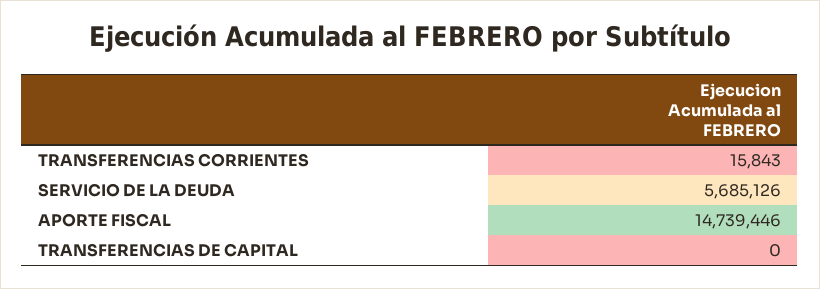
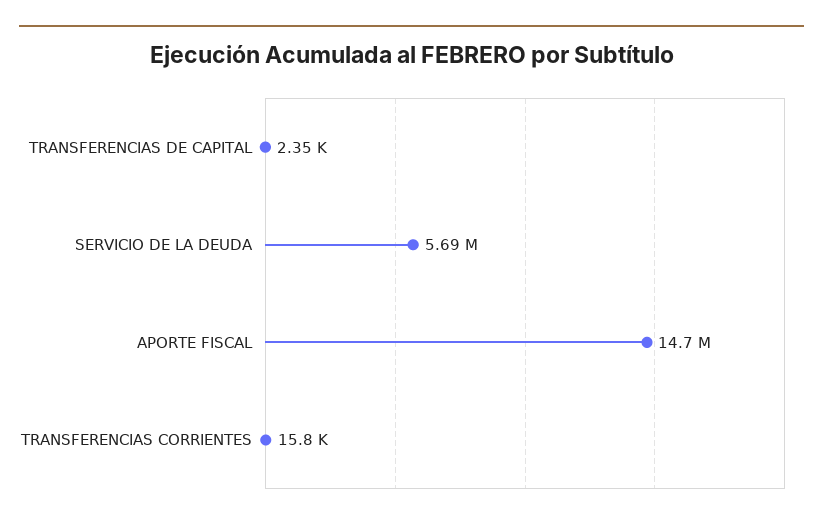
TRANSFERENCIAS DE CAPITAL: 0 -> 2350

